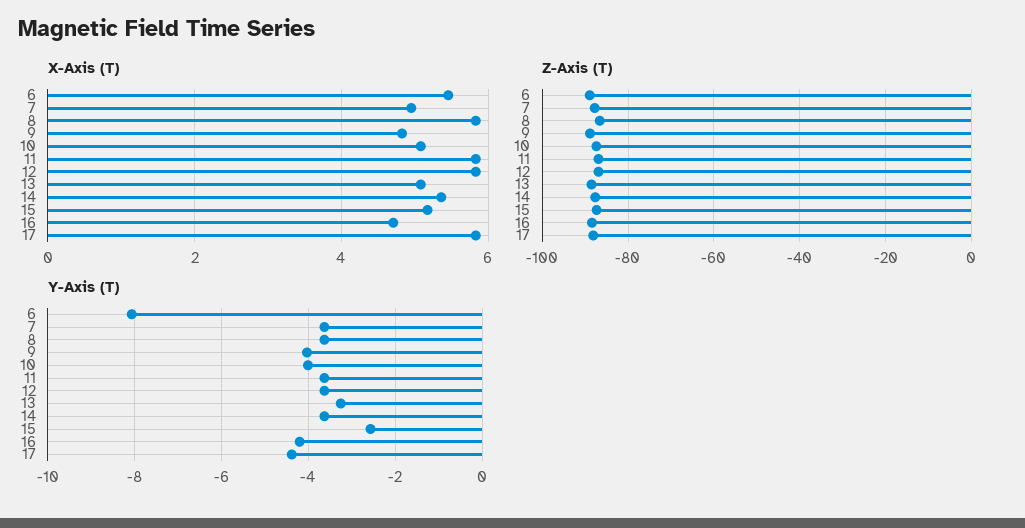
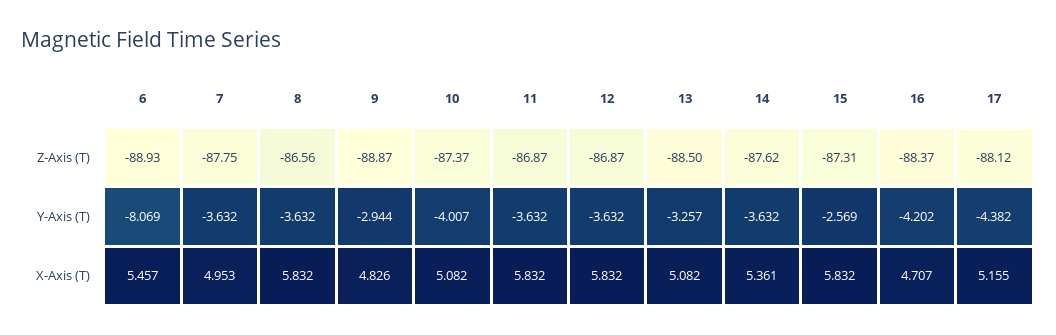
X-Axis (T), 15: 5.2 -> 5.832
X-Axis (T), 17: 5.8 -> 5.155
Y-Axis (T), 9: -4 -> -2.944

